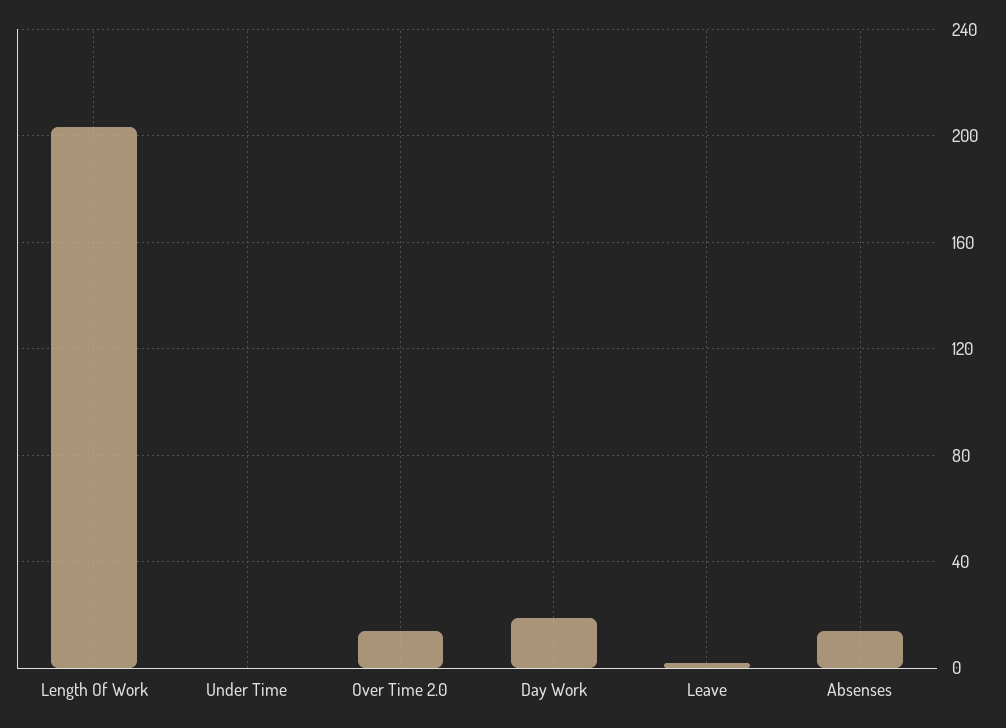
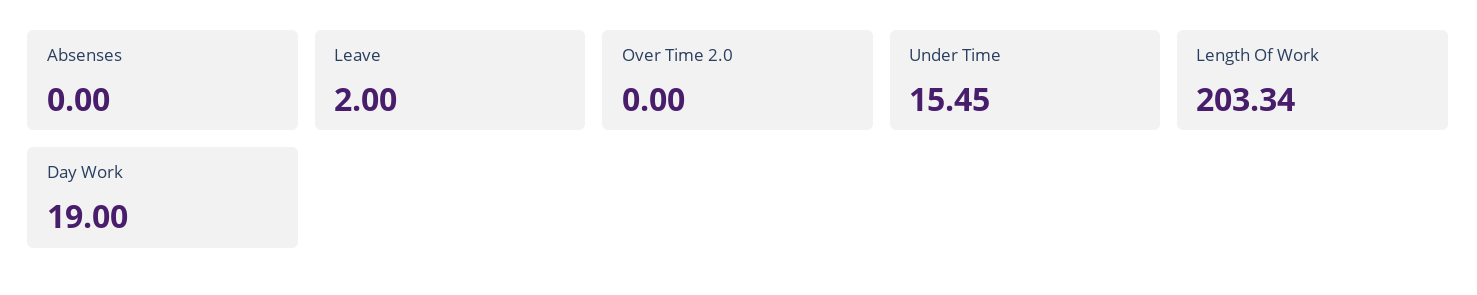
Under Time: 0 -> 15.45
Over Time 2.0: 15 -> 0
Absenses: 15 -> 0

